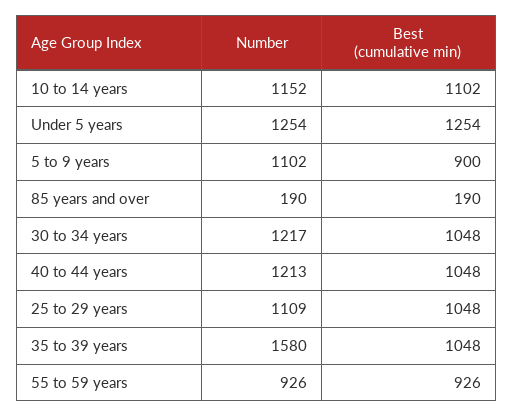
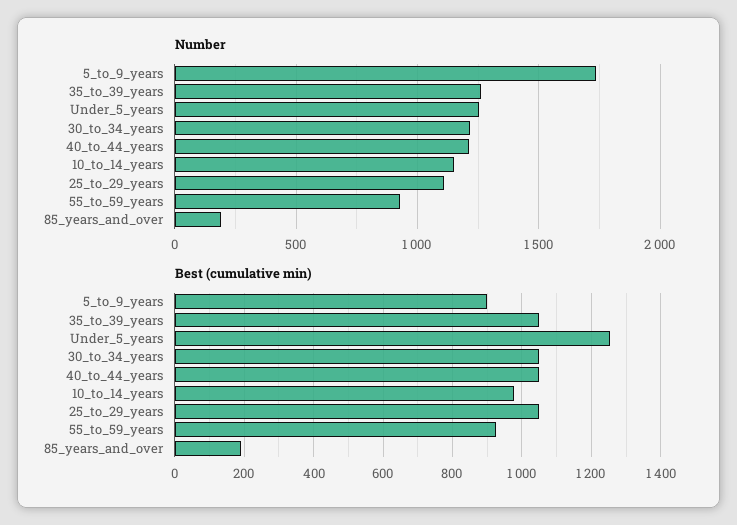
Best (cumulative min), 10 to 14 years: 1102 -> 980
Number, 5 to 9 years: 1102 -> 1750
Number, 35 to 39 years: 1580 -> 1250

